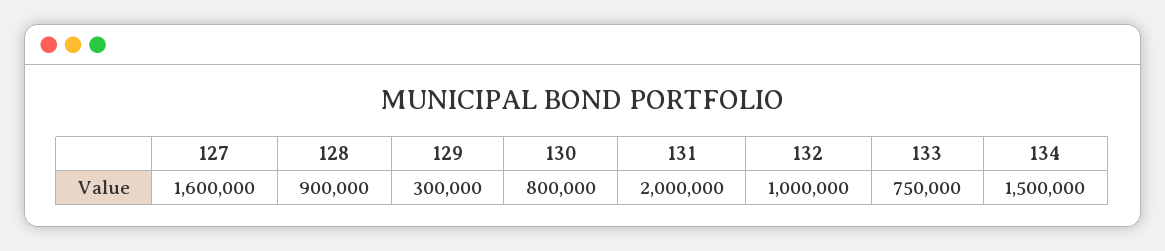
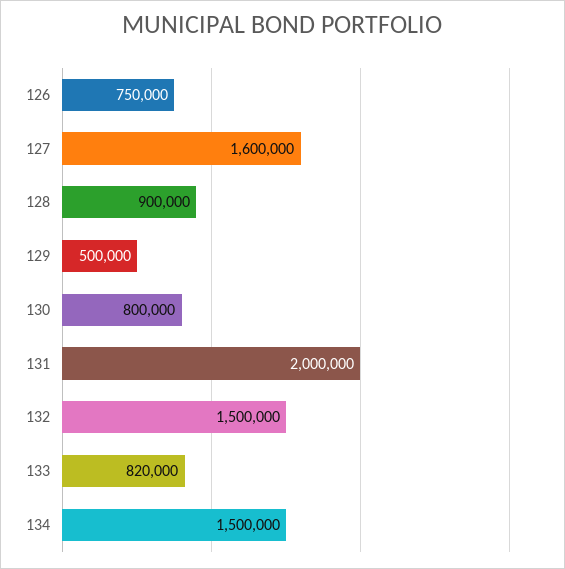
129: 300000 -> 500000
132: 1000000 -> 1500000
133: 750000 -> 820000
126: none -> 750000

